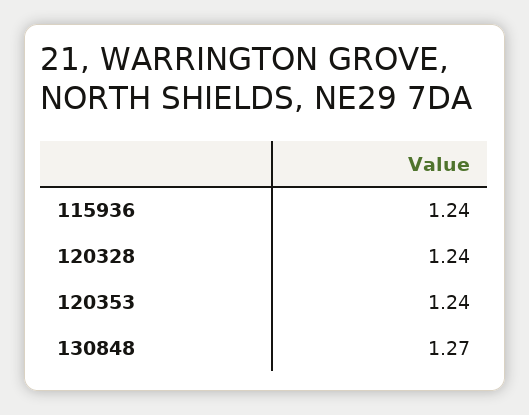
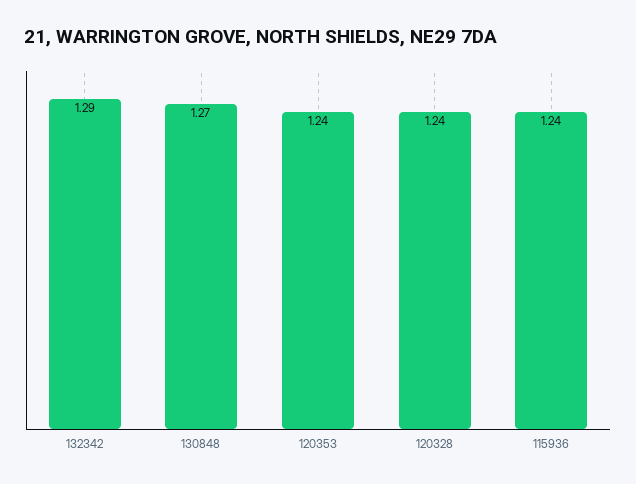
132342: none -> 1.29

